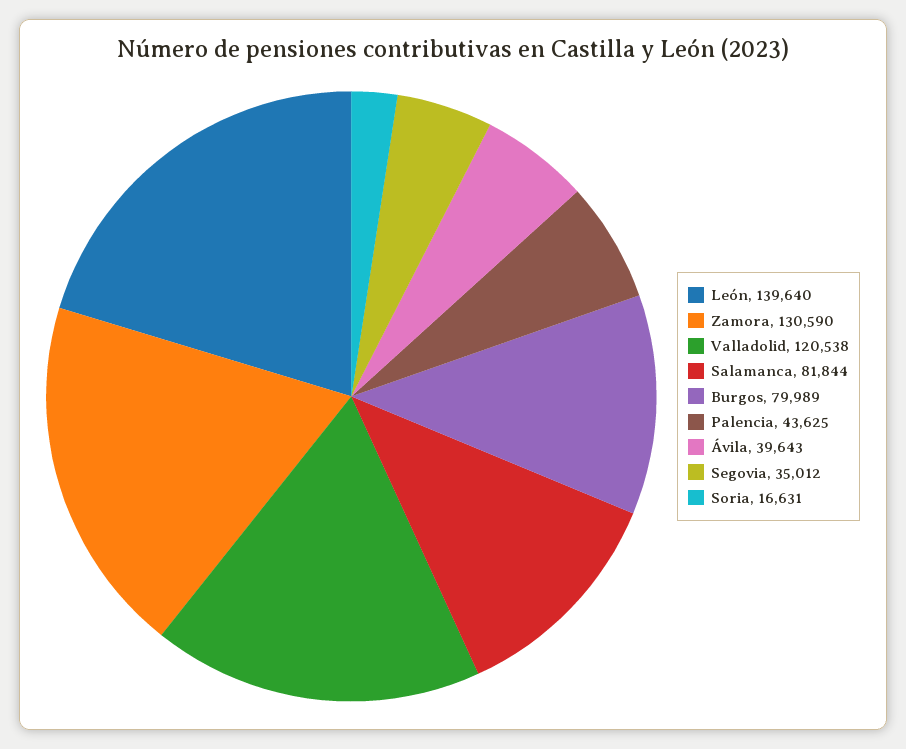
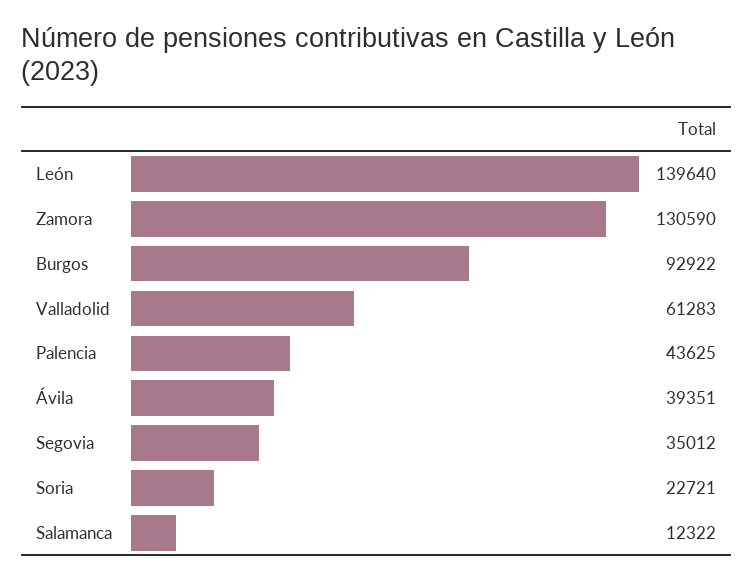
Valladolid: 120538 -> 61283
Salamanca: 81844 -> 12322
Burgos: 79989 -> 92922
Ávila: 39643 -> 39351
Soria: 16631 -> 22721

